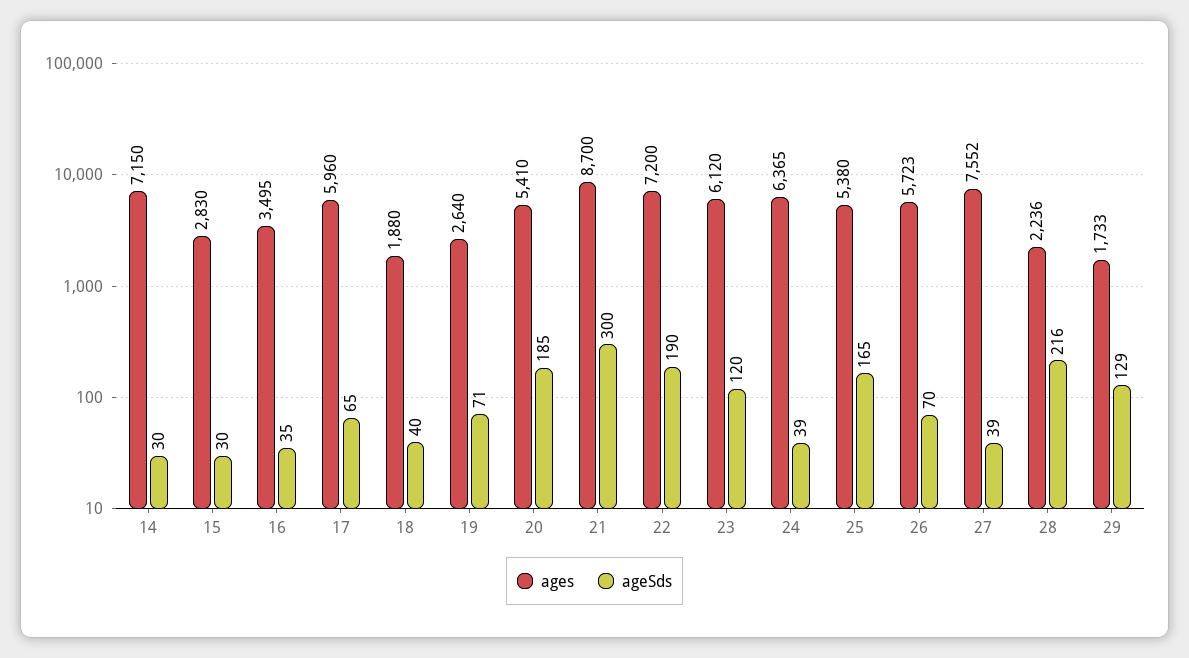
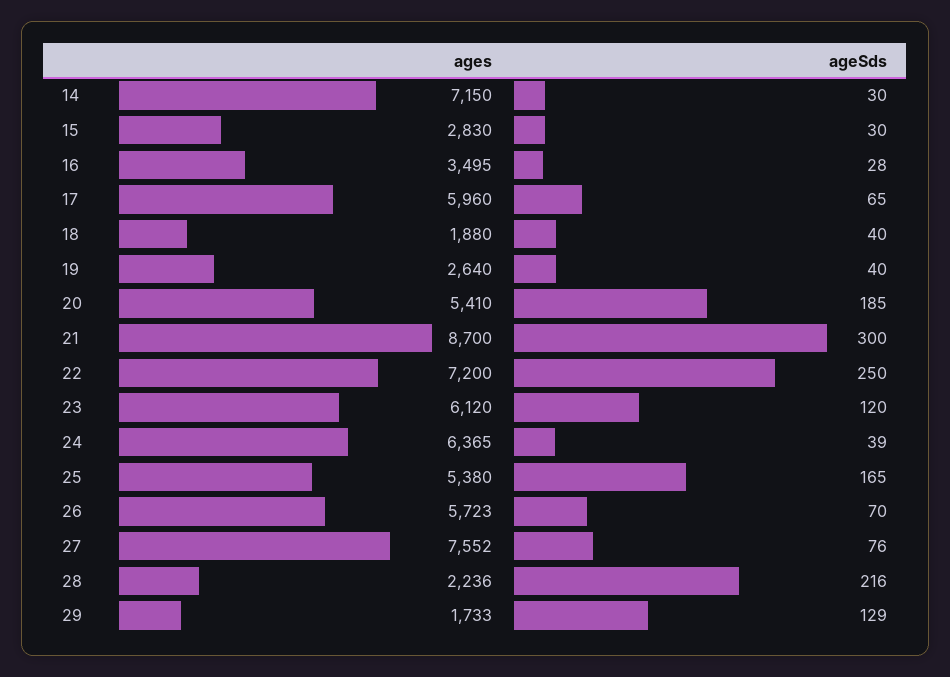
ageSds, 16: 35 -> 28
ageSds, 19: 71 -> 40
ageSds, 22: 190 -> 250
ageSds, 27: 39 -> 76

